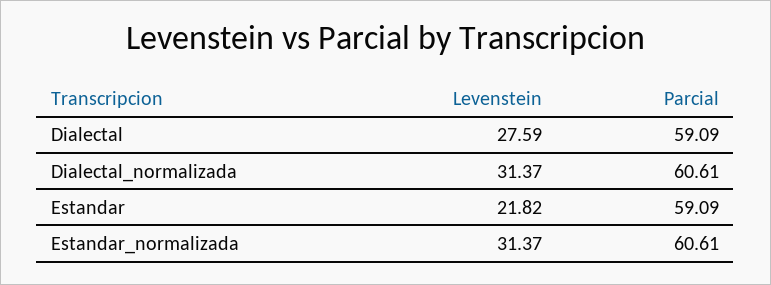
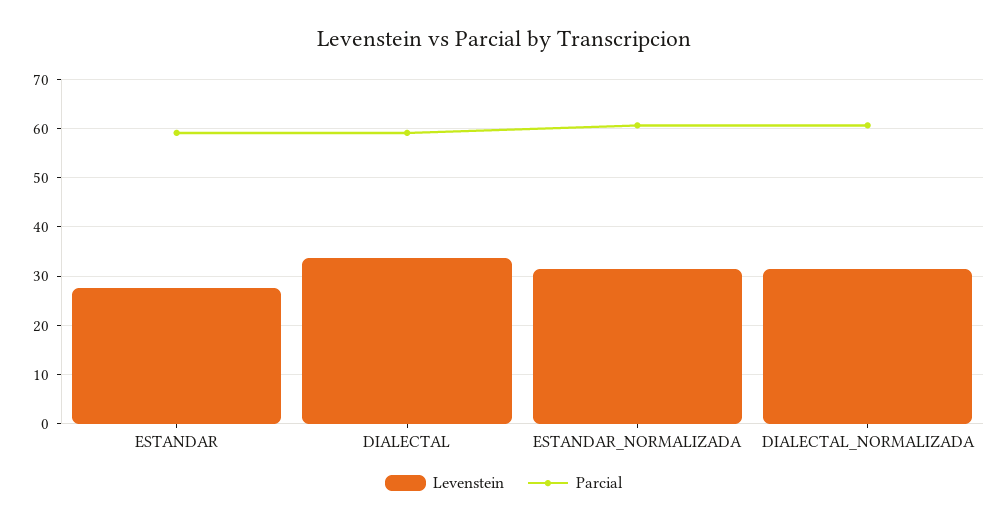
Levenstein, Dialectal: 27.59 -> 34
Levenstein, Estandar: 21.82 -> 28

